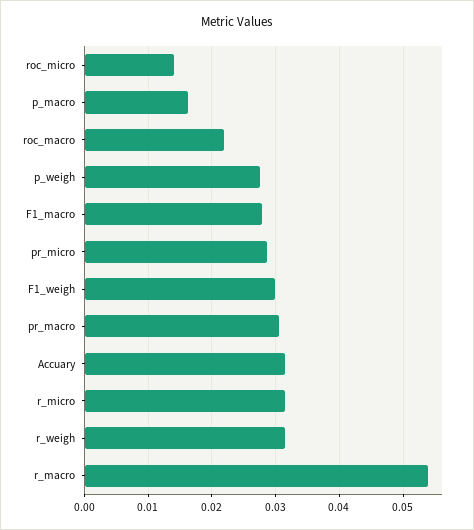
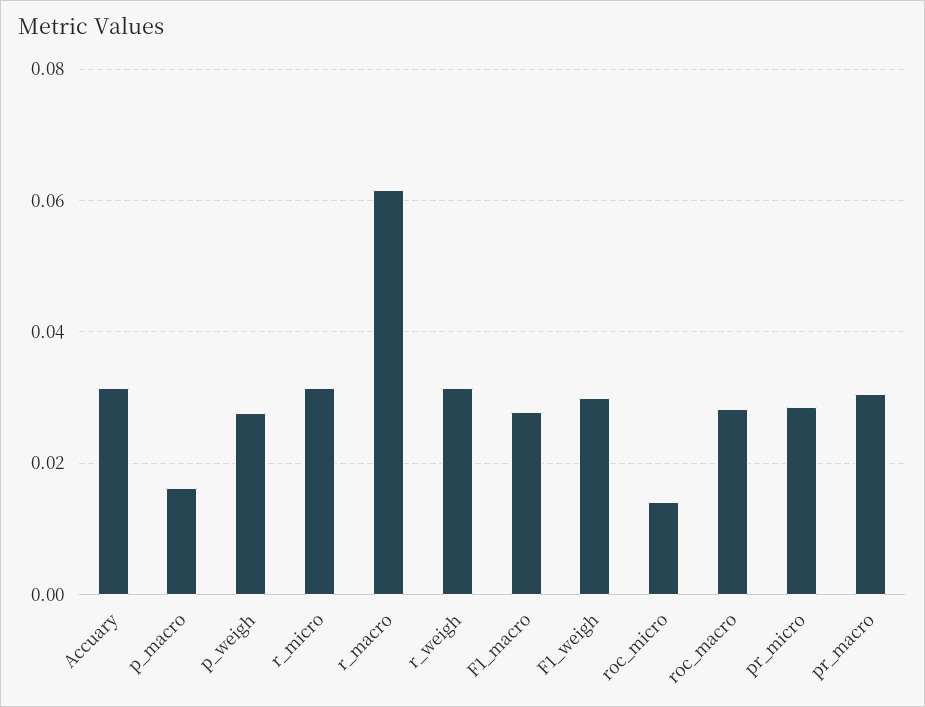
roc_macro: 0.022 -> 0.028
r_macro: 0.054 -> 0.062

